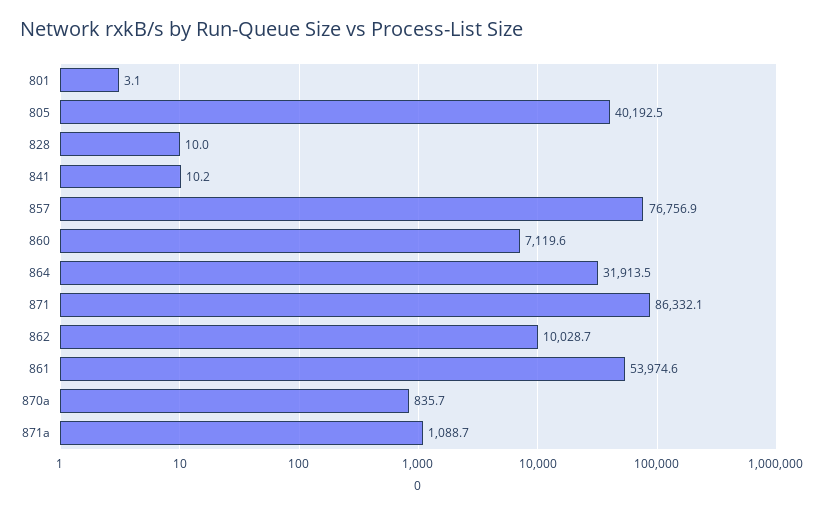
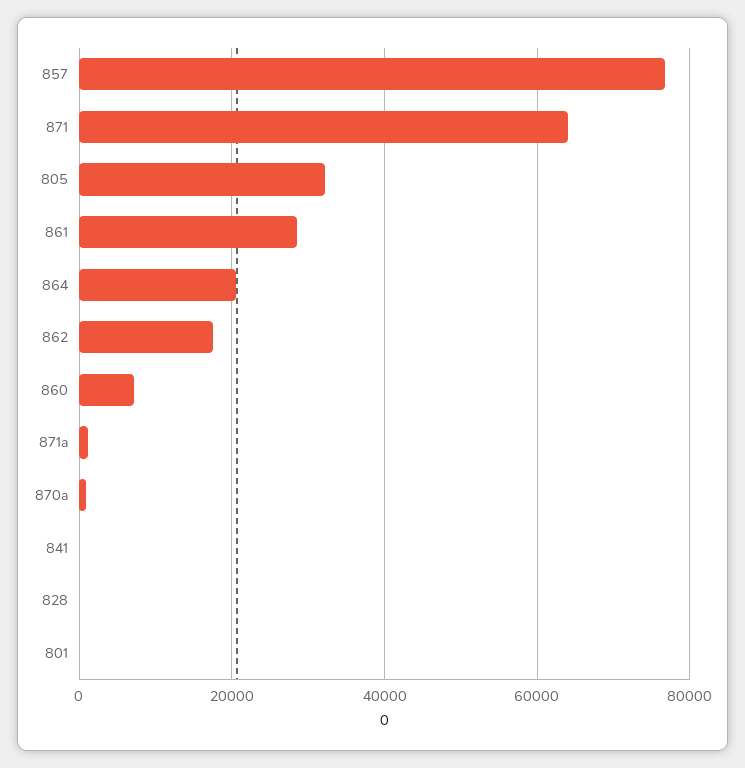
805: 40192.5 -> 32000
864: 31913.5 -> 20000
871: 86332.1 -> 64000
862: 10028.7 -> 18000
861: 53974.6 -> 28000

